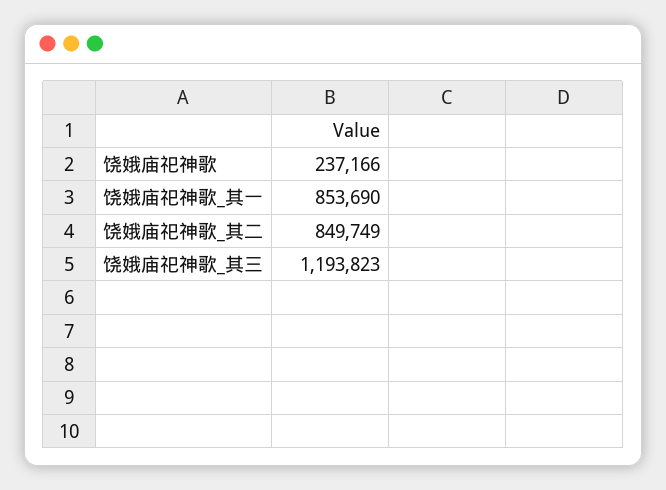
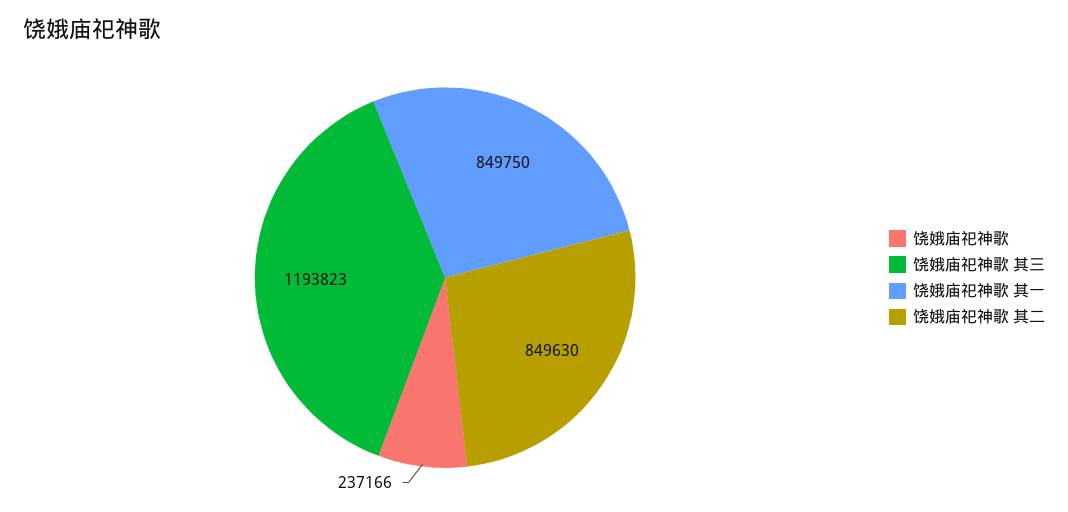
饶娥庙祀神歌_其一: 853690 -> 849750
饶娥庙祀神歌_其二: 849749 -> 849630

